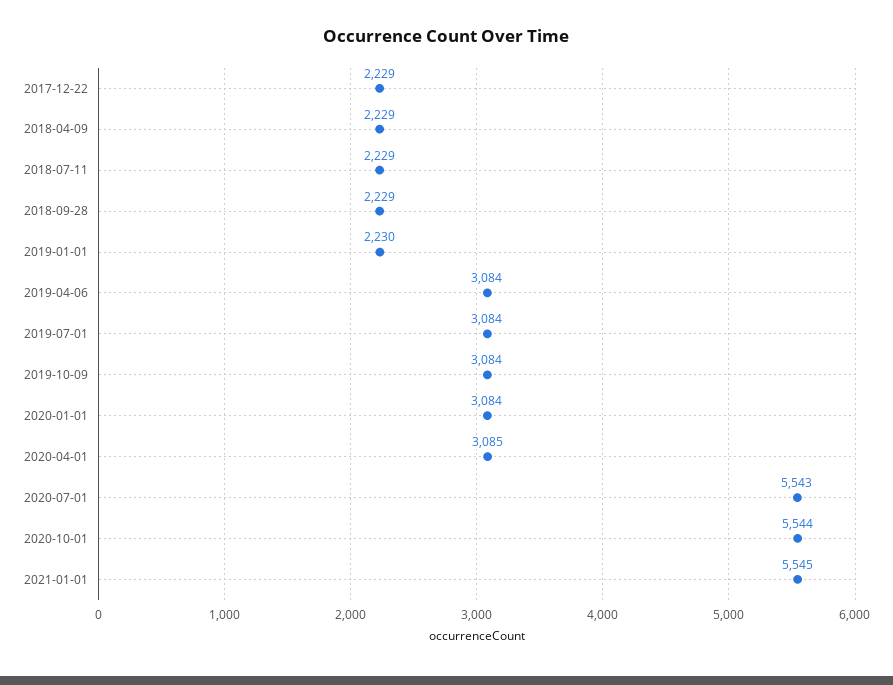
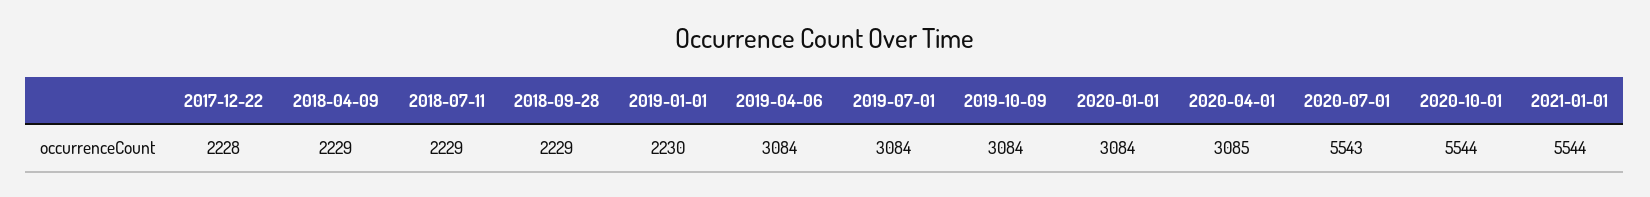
2017-12-22: 2229 -> 2228
2021-01-01: 5545 -> 5544

